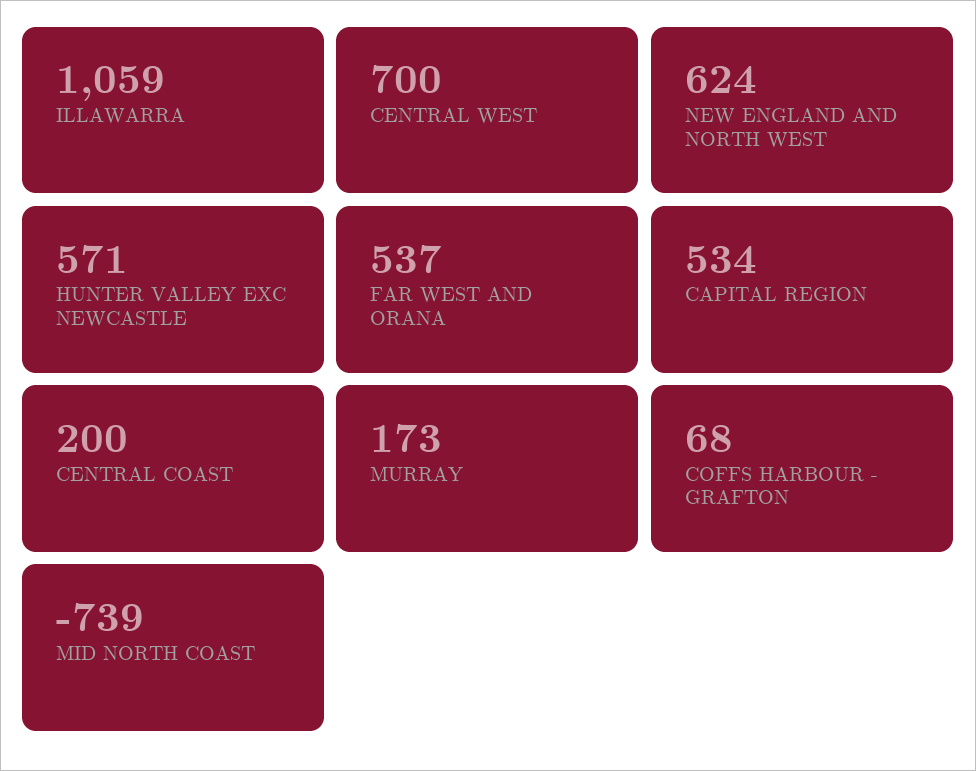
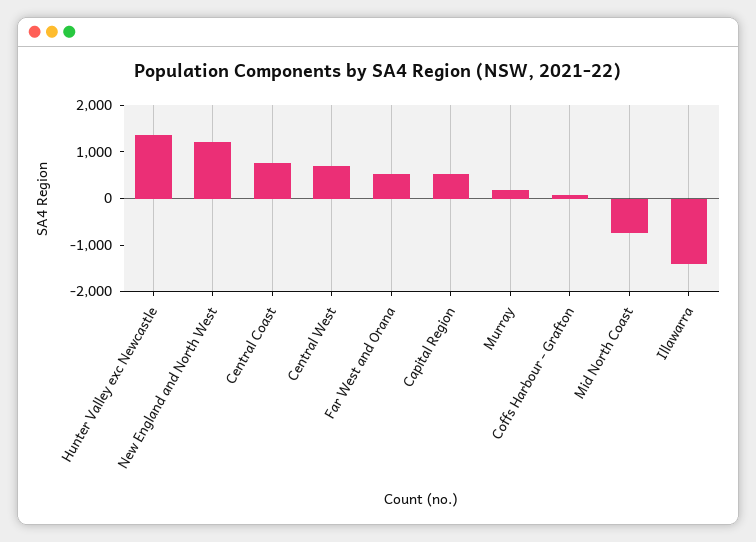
ILLAWARRA: 1059 -> -1400
NEW ENGLAND AND NORTH WEST: 624 -> 1200
HUNTER VALLEY EXC NEWCASTLE: 571 -> 1400
CENTRAL COAST: 200 -> 800

